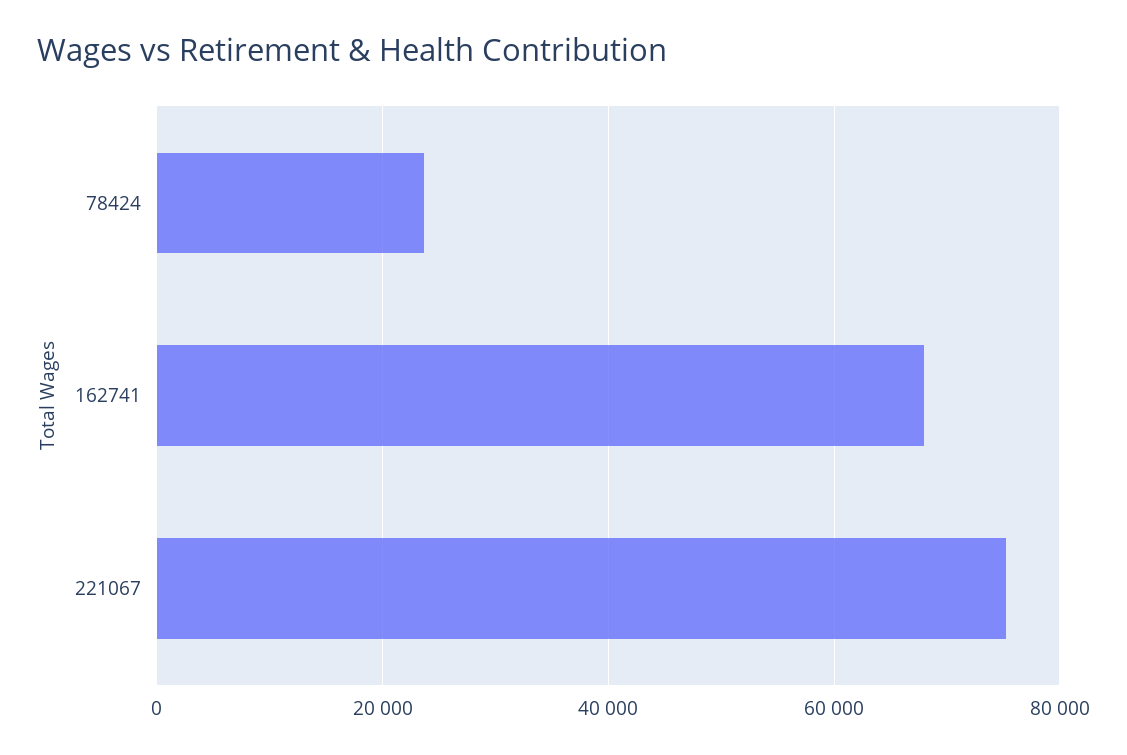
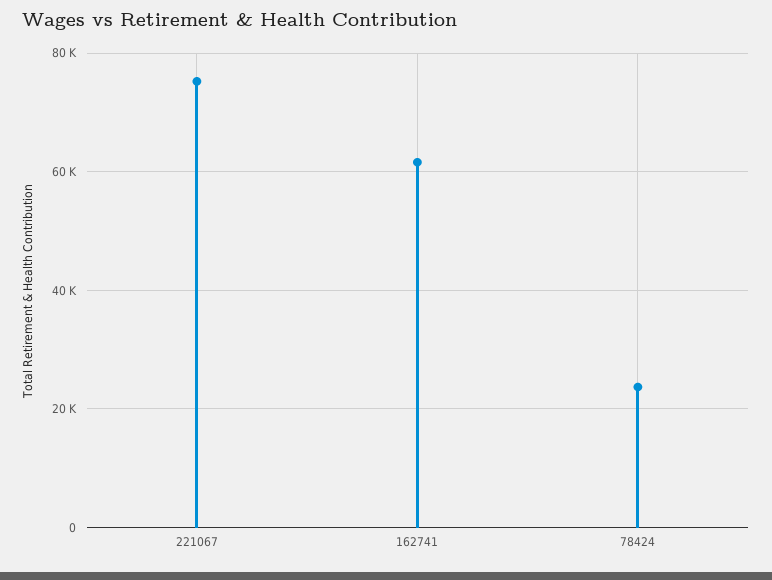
162741: 68000 -> 62000

